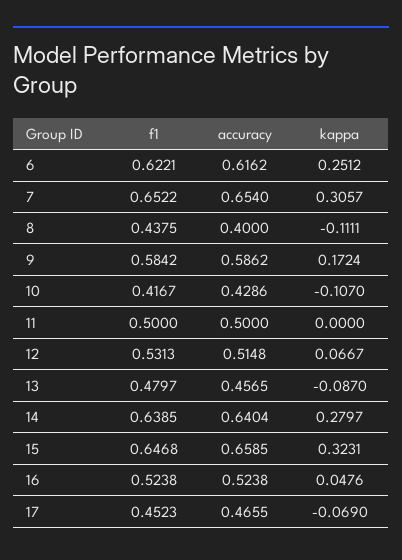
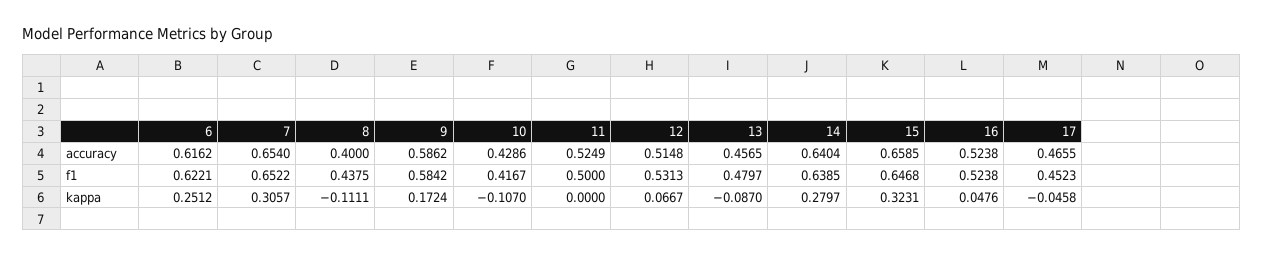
accuracy, 11: 0.5 -> 0.5249
kappa, 17: -0.069 -> -0.0458

